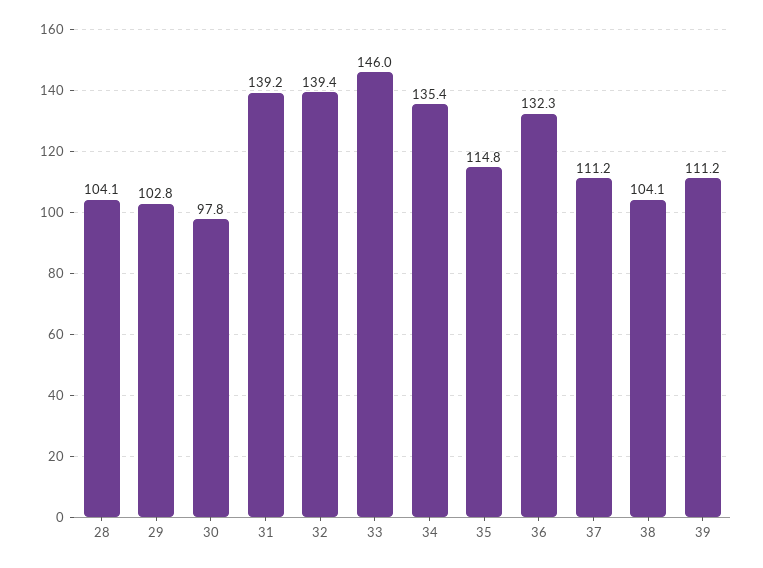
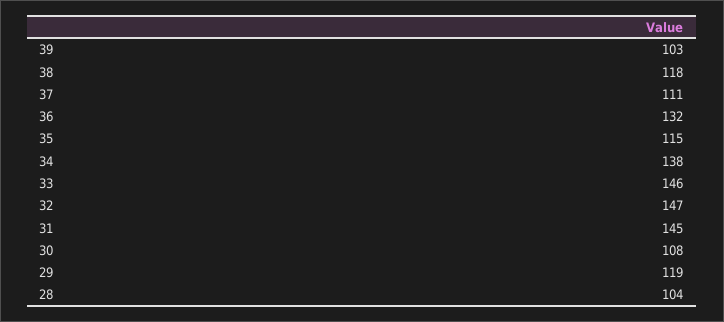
29: 102.8 -> 119
30: 97.8 -> 108
31: 139.2 -> 145
32: 139.4 -> 147
34: 135.4 -> 138
38: 104.1 -> 118
39: 111.2 -> 103

